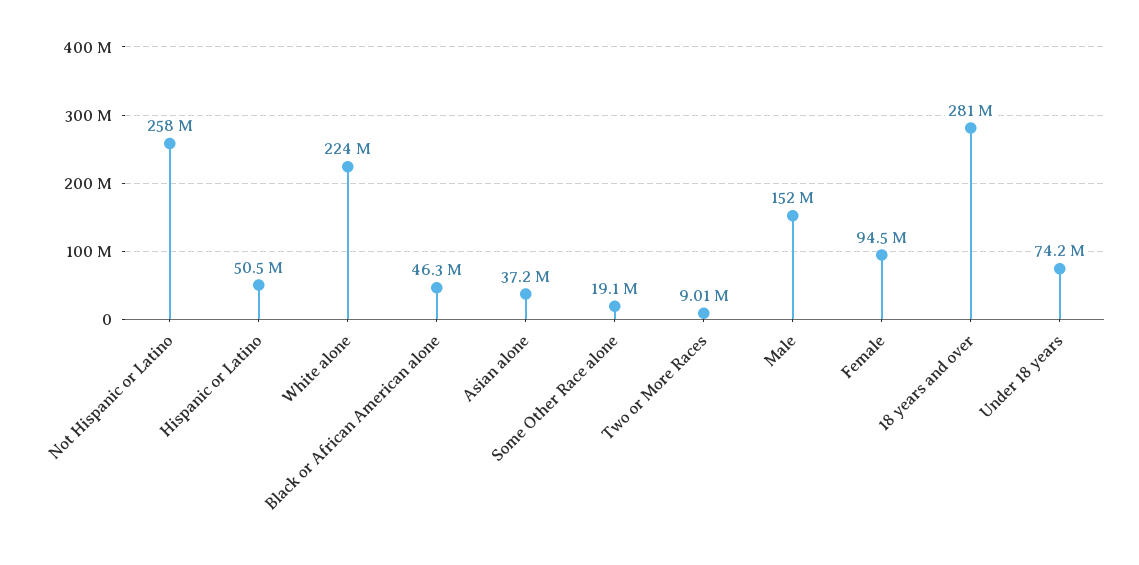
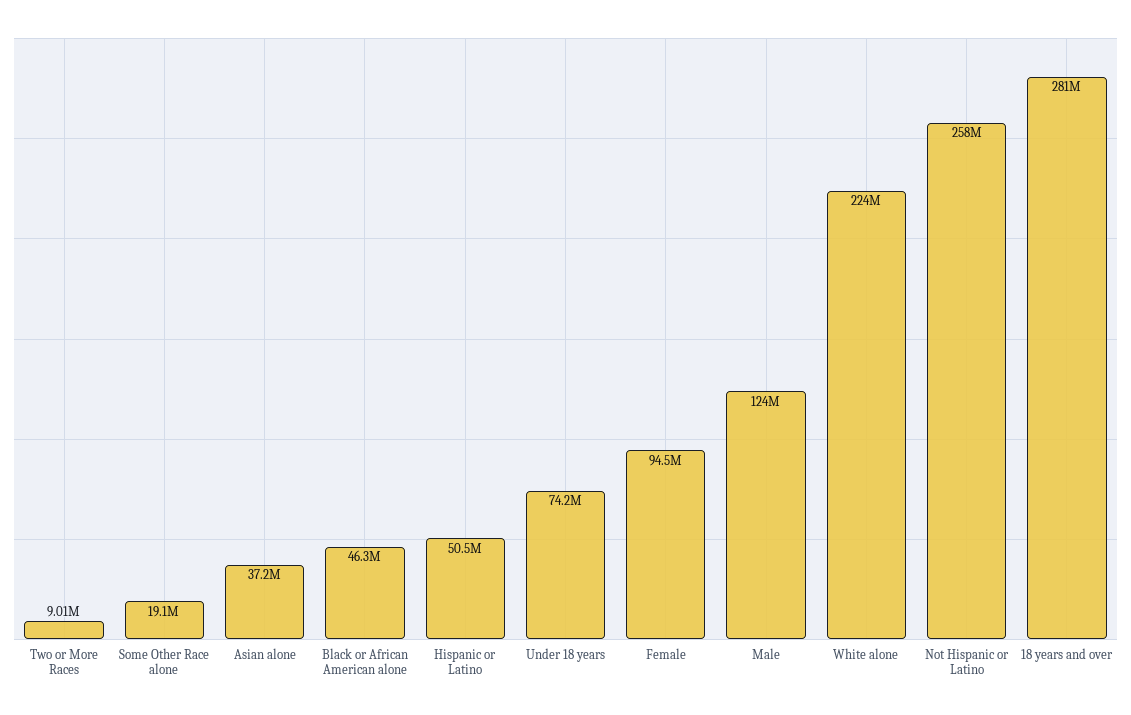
Male: 152000000 -> 124000000

